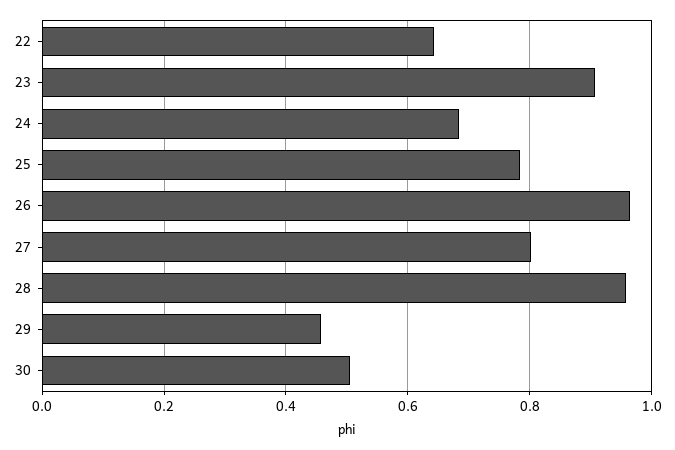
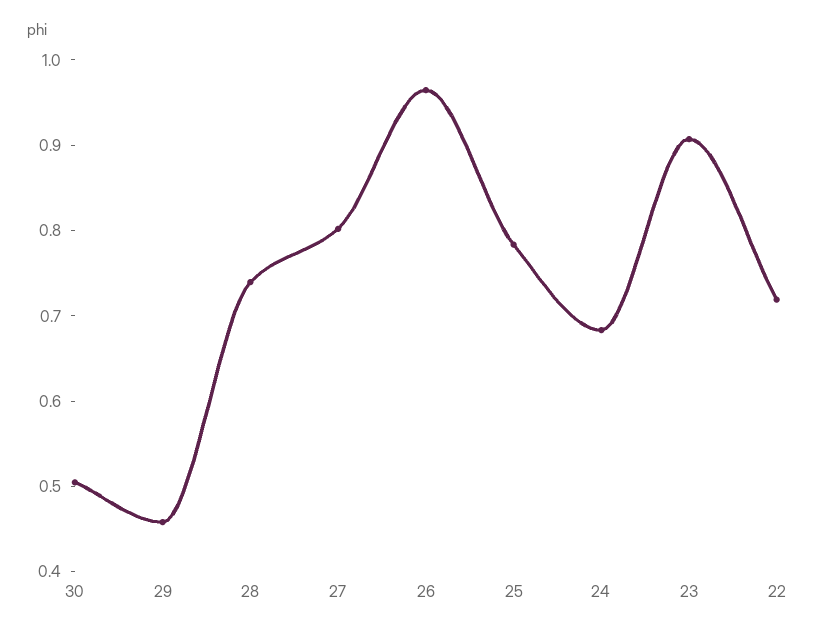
22: 0.64 -> 0.72
28: 0.96 -> 0.74

